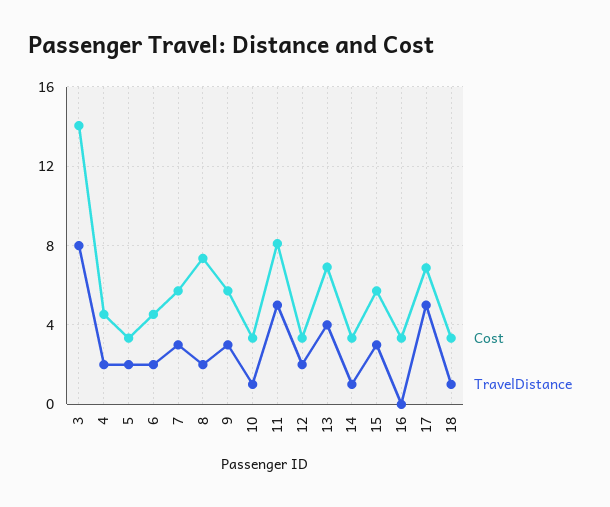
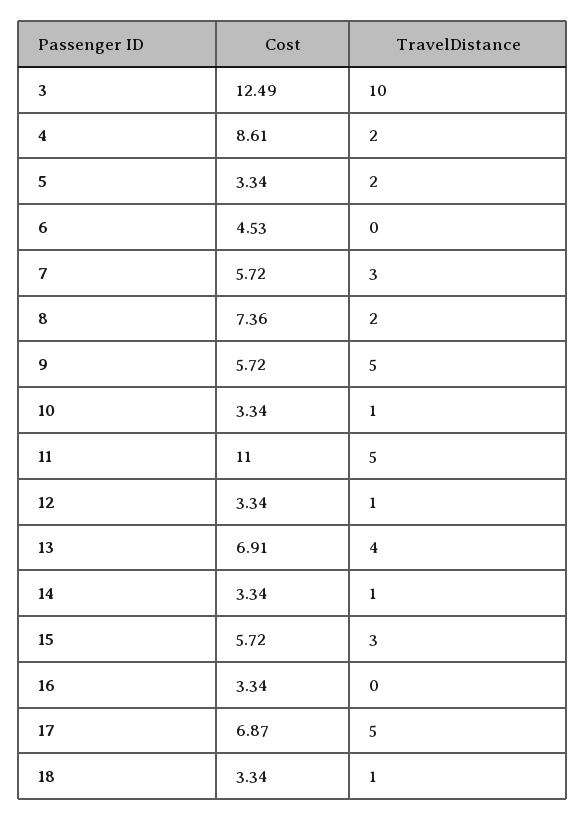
Cost, 3: 14 -> 12.49
TravelDistance, 3: 8 -> 10
Cost, 4: 4.5 -> 8.61
TravelDistance, 6: 2 -> 0
TravelDistance, 9: 3 -> 5
Cost, 11: 8 -> 11
TravelDistance, 12: 2 -> 1

